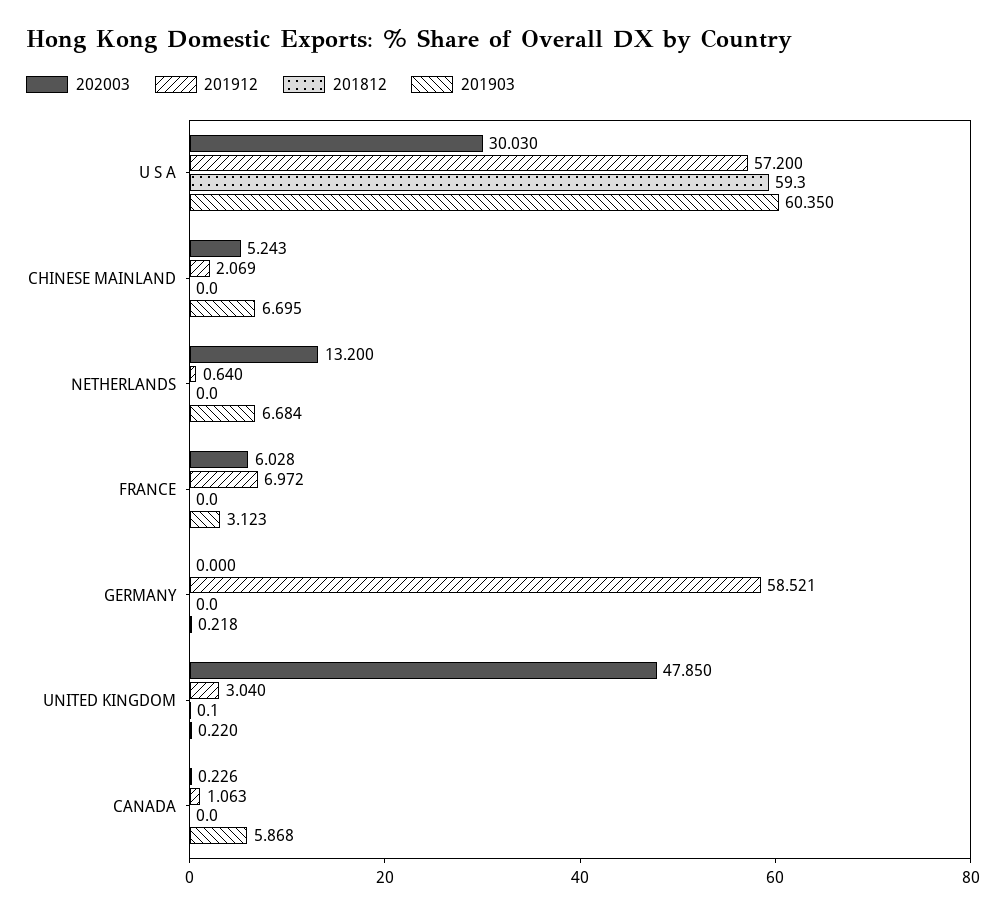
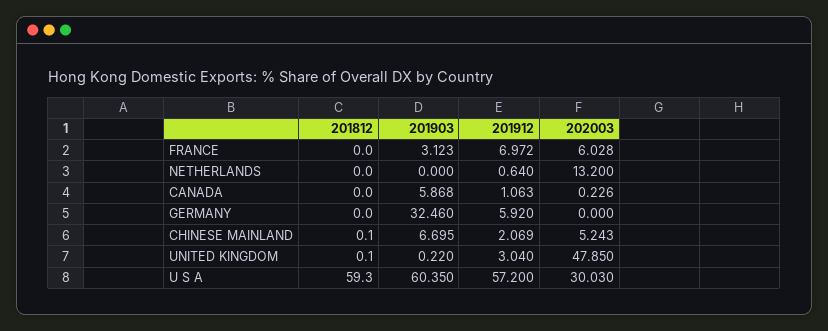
201812, CHINESE MAINLAND: 0 -> 0.1
201903, NETHERLANDS: 6.684 -> 0
201912, GERMANY: 58.521 -> 5.92
201903, GERMANY: 0.218 -> 32.46

